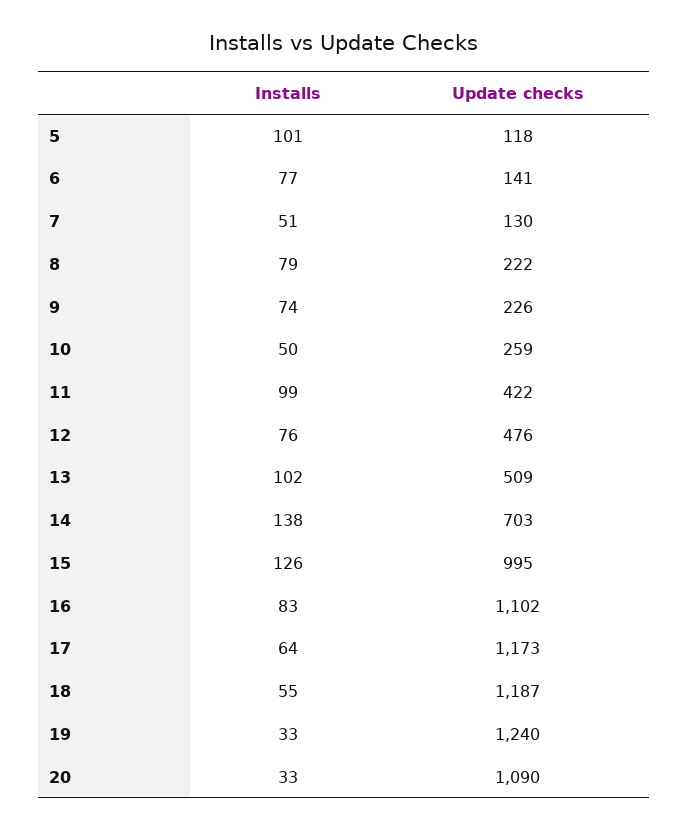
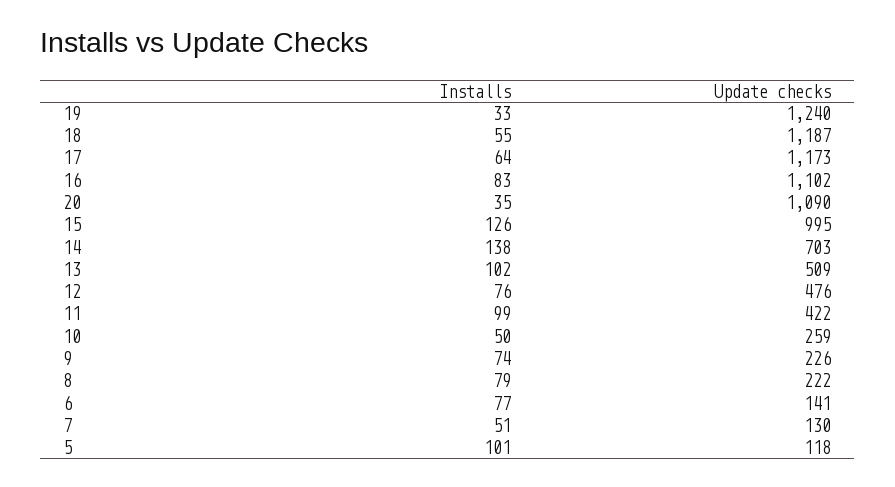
Installs, 20: 33 -> 35

